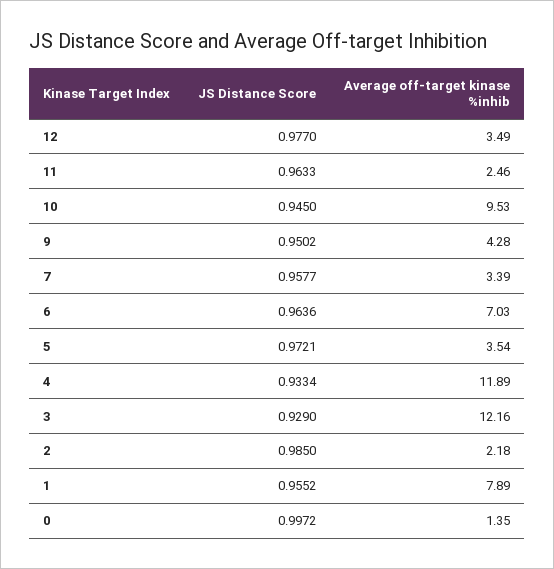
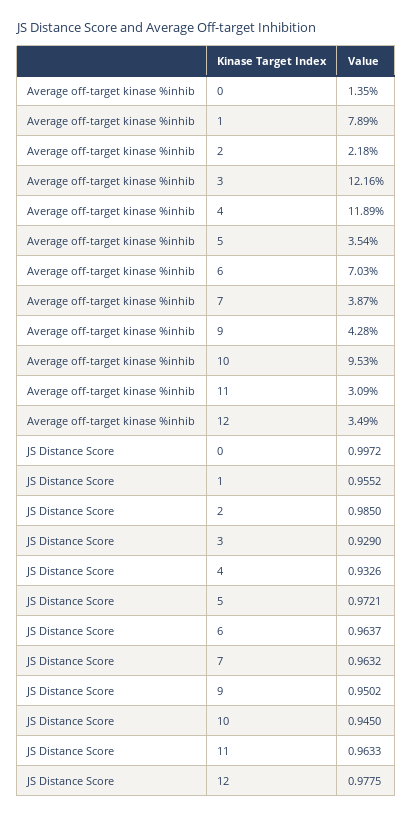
JS Distance Score, 12: 0.977 -> 0.9775
Average off-target kinase %inhib, 11: 2.46 -> 3.09
JS Distance Score, 7: 0.9577 -> 0.9632
Average off-target kinase %inhib, 7: 3.39 -> 3.87
JS Distance Score, 6: 0.9636 -> 0.9637
JS Distance Score, 4: 0.9334 -> 0.9326

